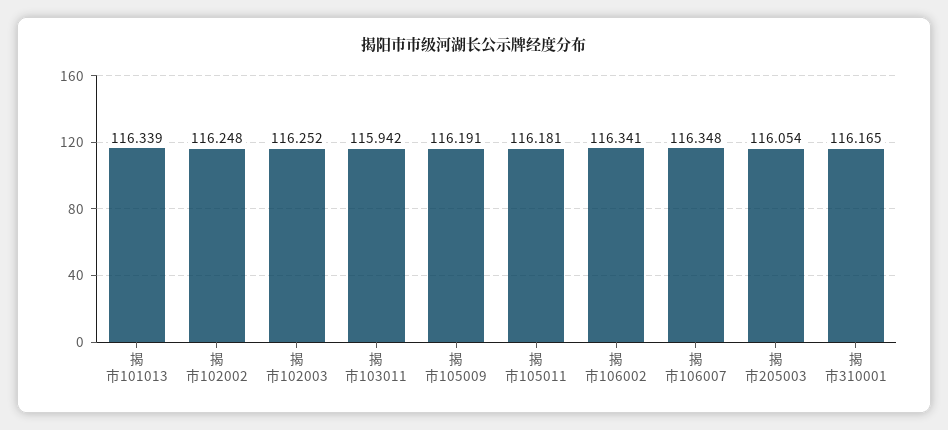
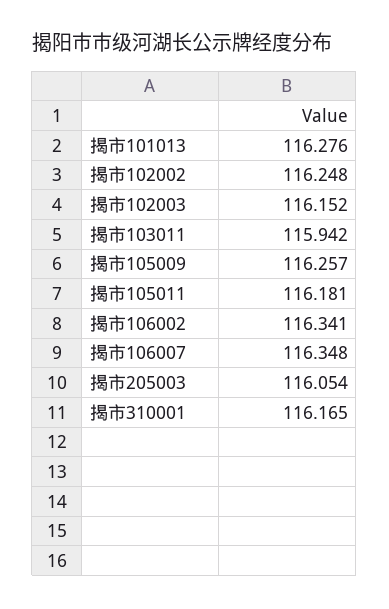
揭市101013: 116.339 -> 116.276
揭市102003: 116.252 -> 116.152
揭市105009: 116.191 -> 116.257

